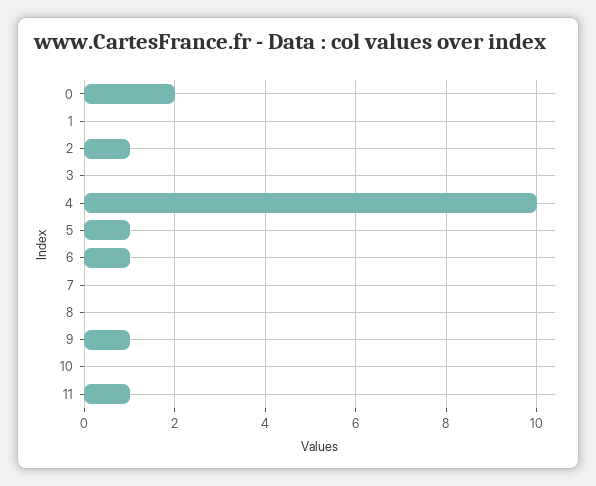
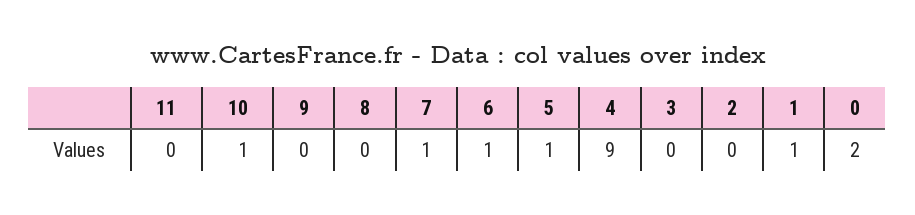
1: 0 -> 1
2: 1 -> 0
4: 10 -> 9
7: 0 -> 1
9: 1 -> 0
10: 0 -> 1
11: 1 -> 0

